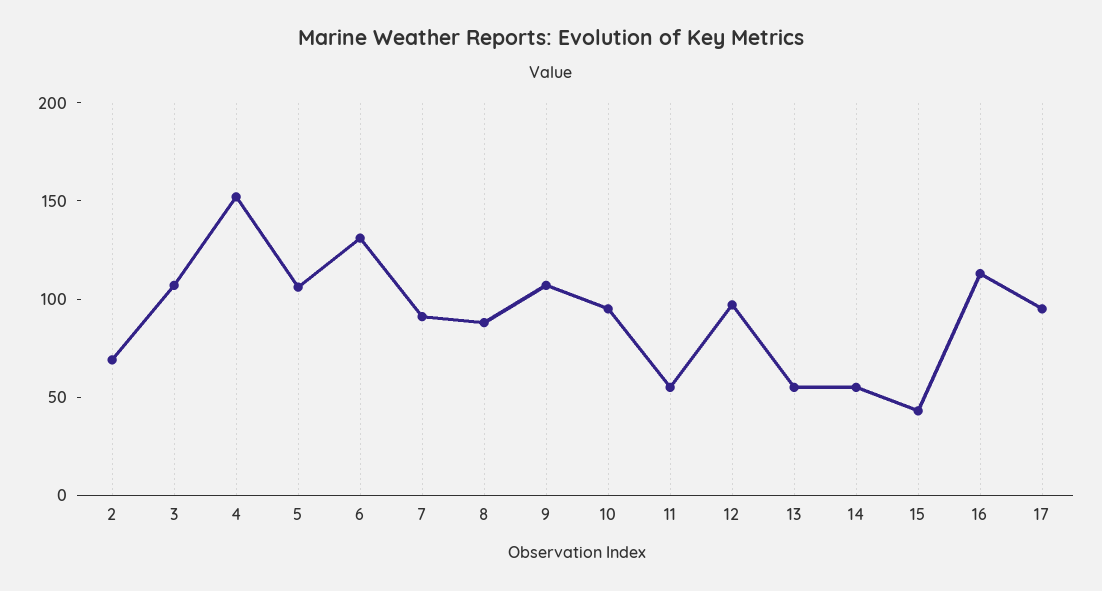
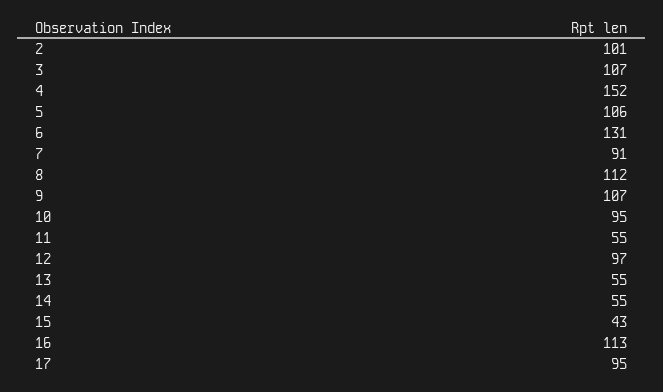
2: 70 -> 101
8: 90 -> 112

